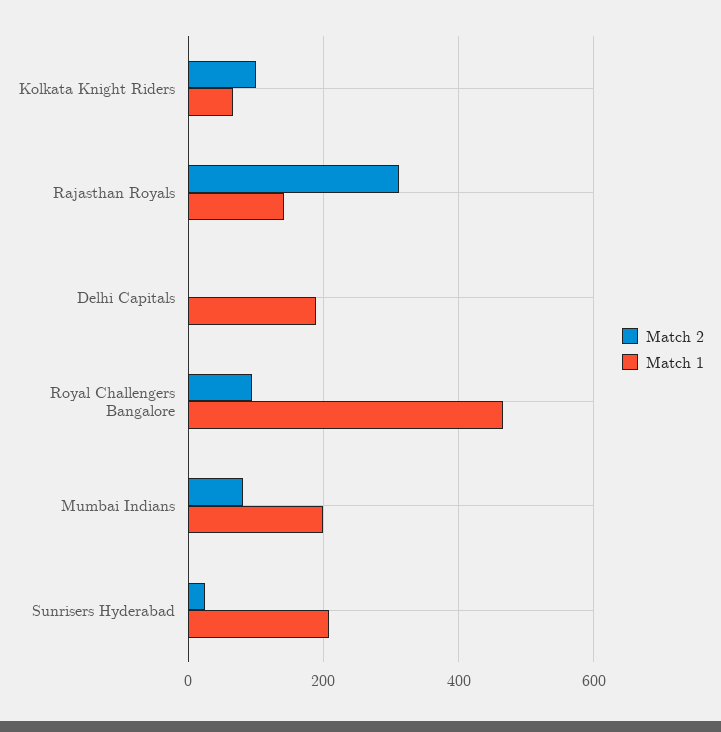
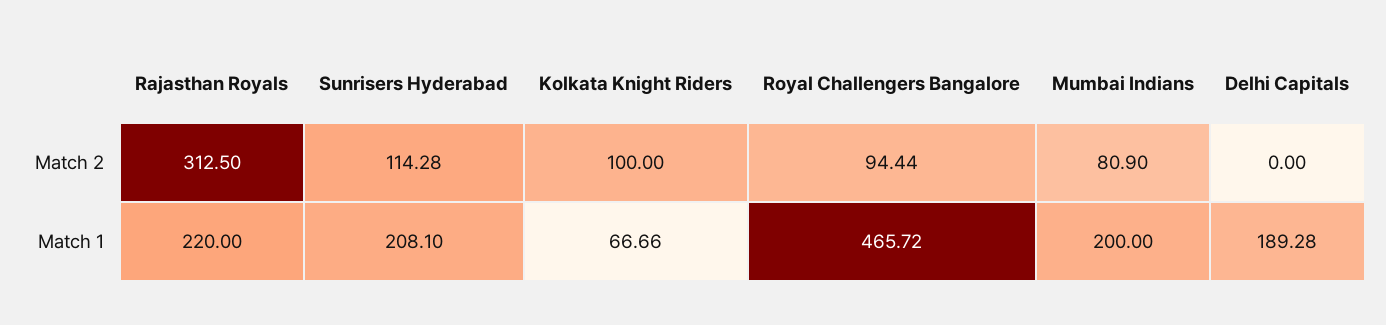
Match 1, Rajasthan Royals: 140 -> 220
Match 2, Sunrisers Hyderabad: 20 -> 114.28

